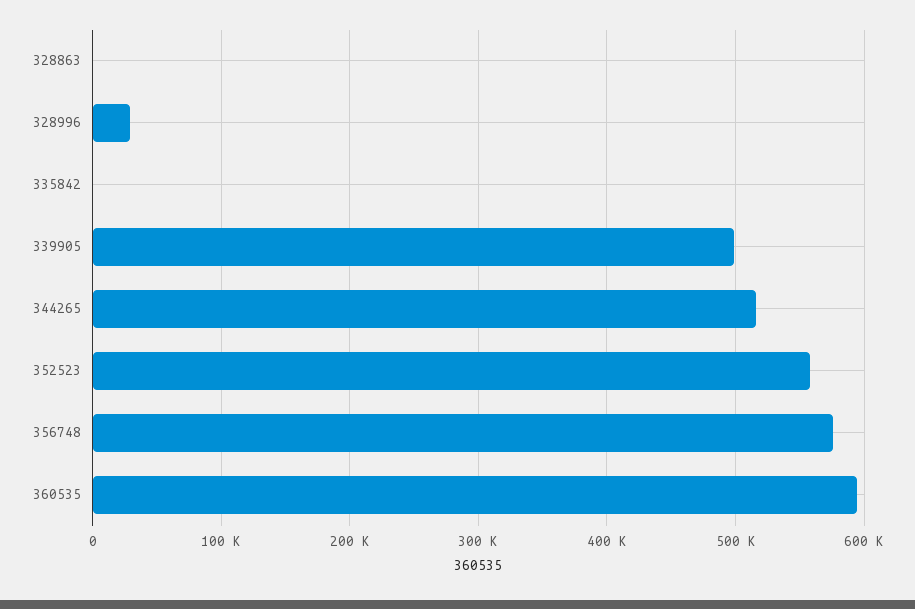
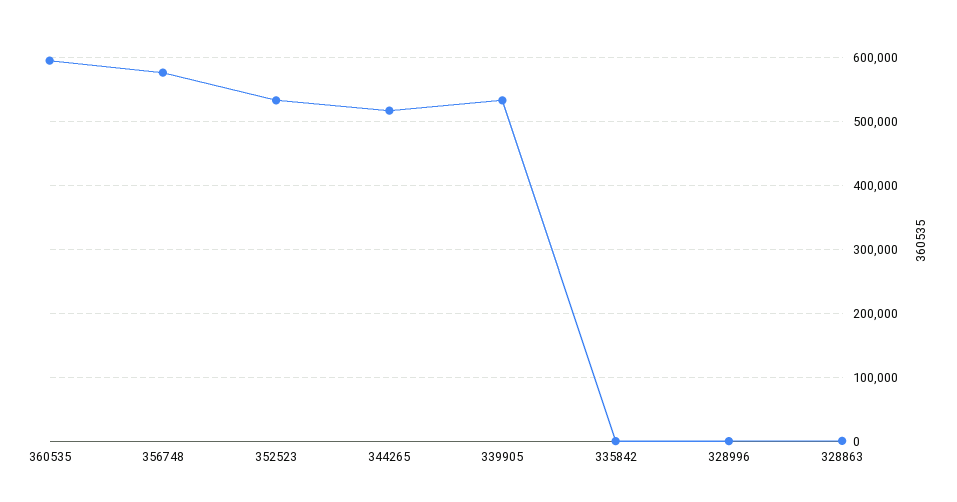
328996: 30000 -> 0
339905: 500000 -> 530000
352523: 560000 -> 530000

